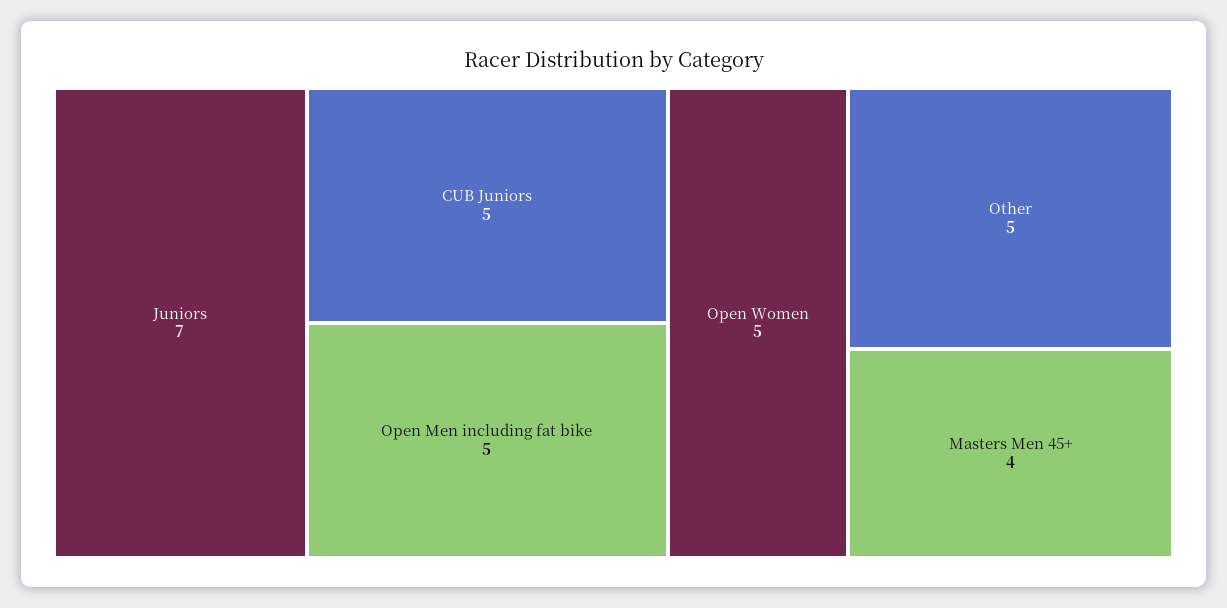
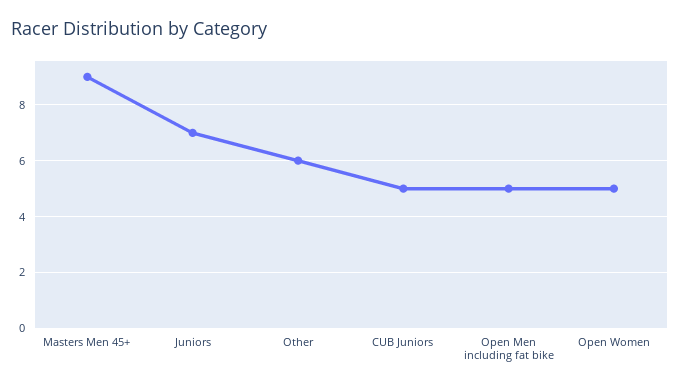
Other: 5 -> 6
Masters Men 45+: 4 -> 9

